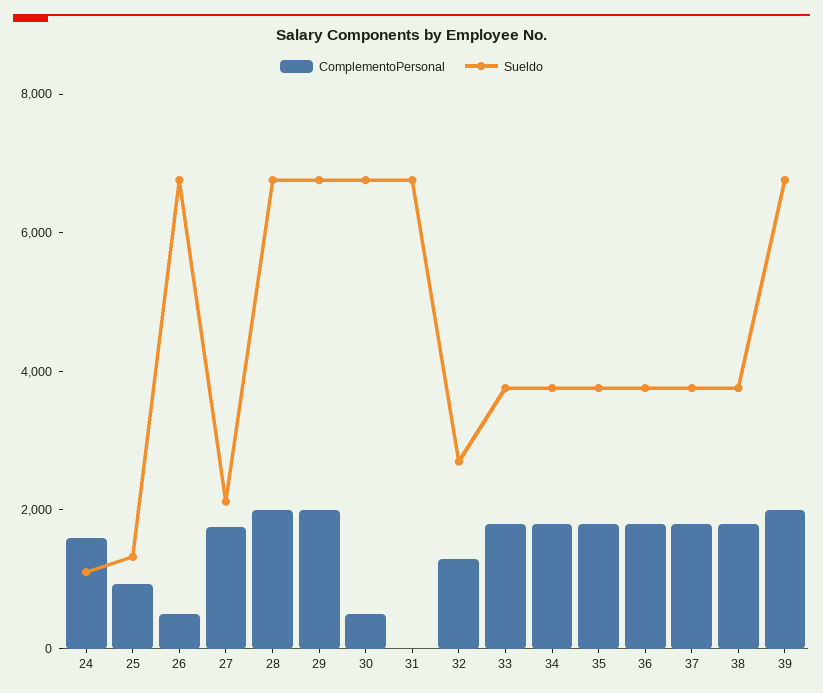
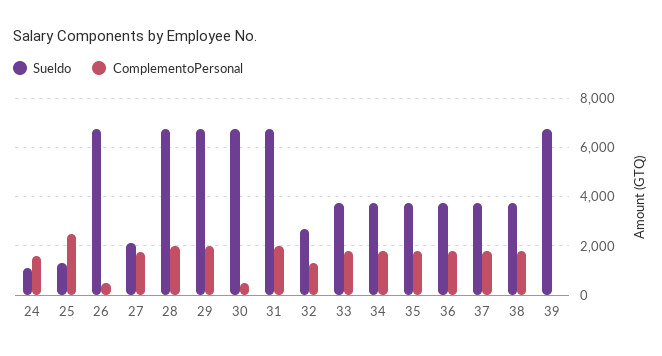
ComplementoPersonal, 25: 1000 -> 2500
ComplementoPersonal, 31: 0 -> 2000
ComplementoPersonal, 39: 2000 -> 0

